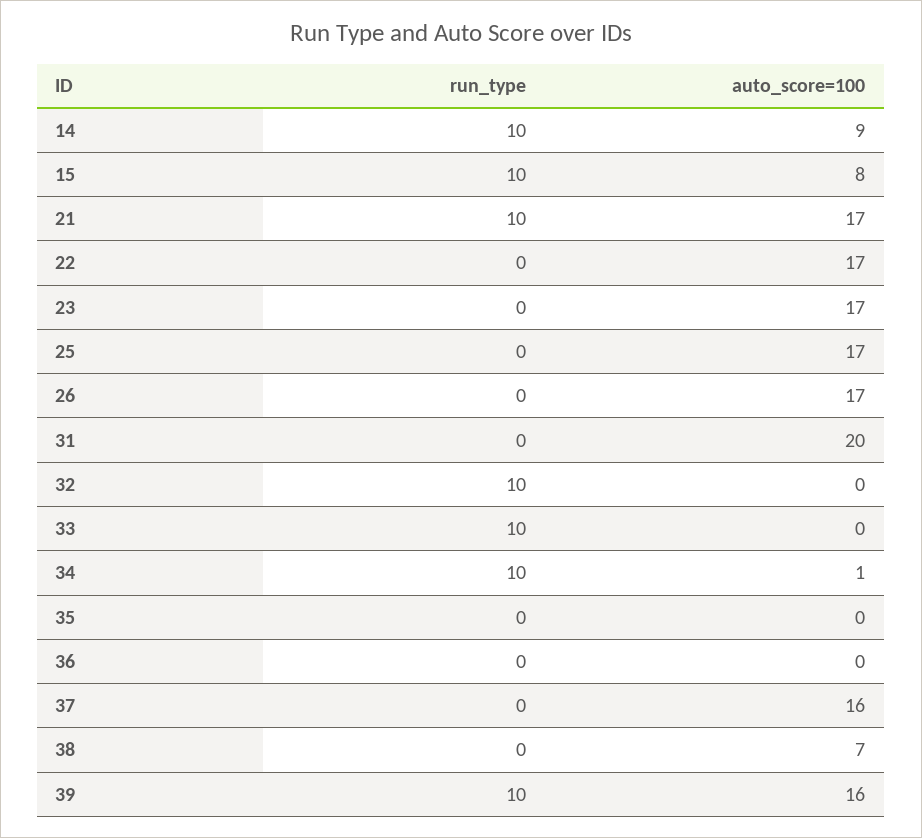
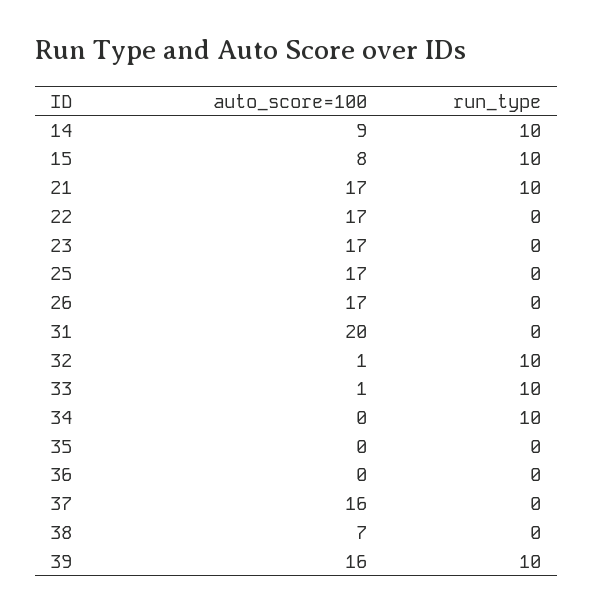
auto_score=100, 32: 0 -> 1
auto_score=100, 33: 0 -> 1
auto_score=100, 34: 1 -> 0

